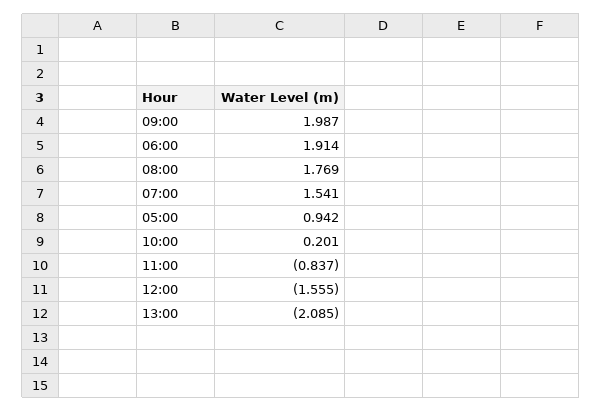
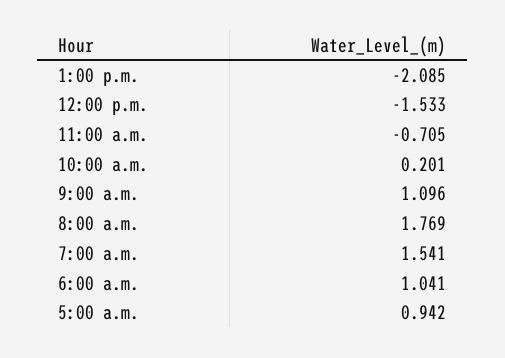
09:00: 1.987 -> 1.096
06:00: 1.914 -> 1.041
11:00: -0.837 -> -0.705
12:00: -1.555 -> -1.533

